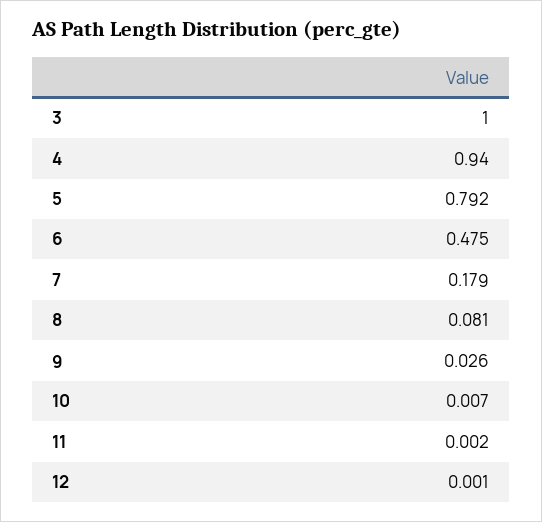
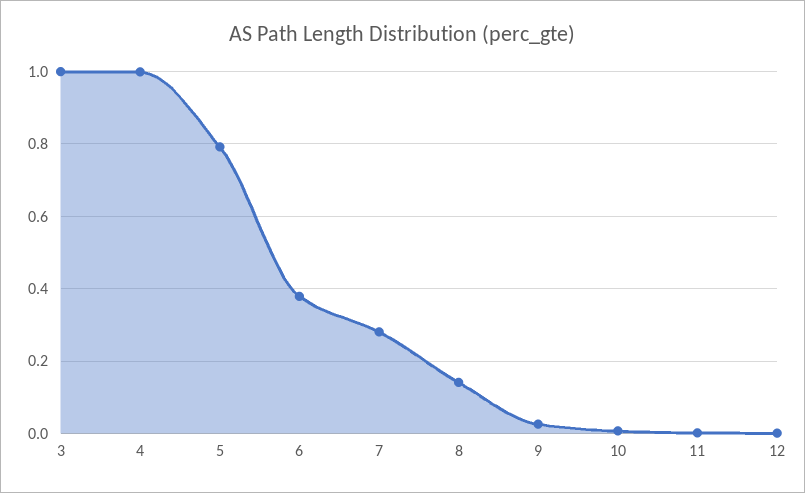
4: 0.94 -> 1
6: 0.475 -> 0.38
7: 0.179 -> 0.28
8: 0.081 -> 0.14

